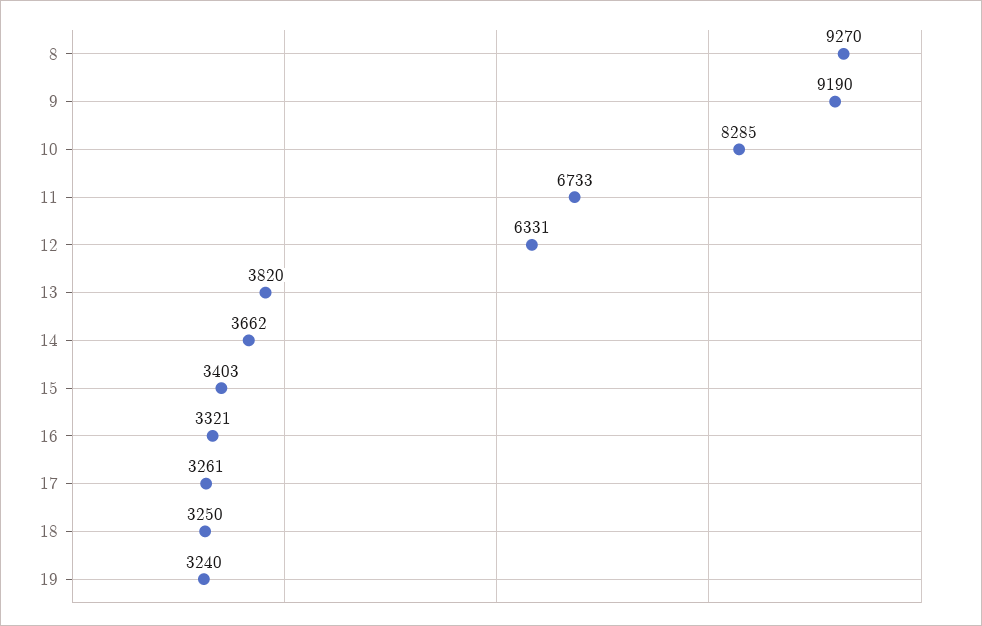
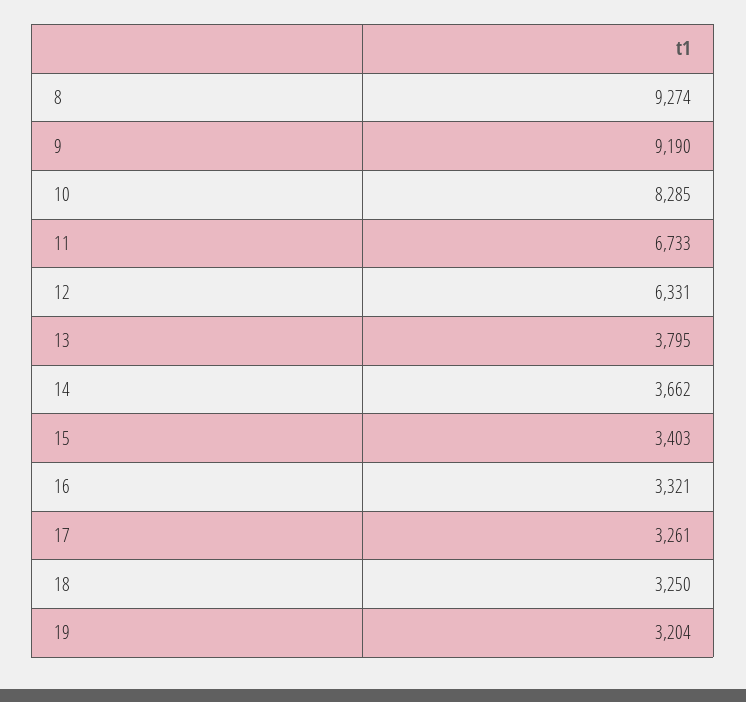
8: 9270 -> 9274
13: 3820 -> 3795
19: 3240 -> 3204

